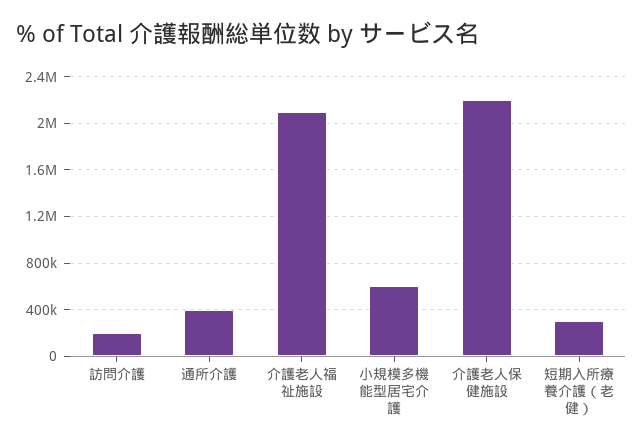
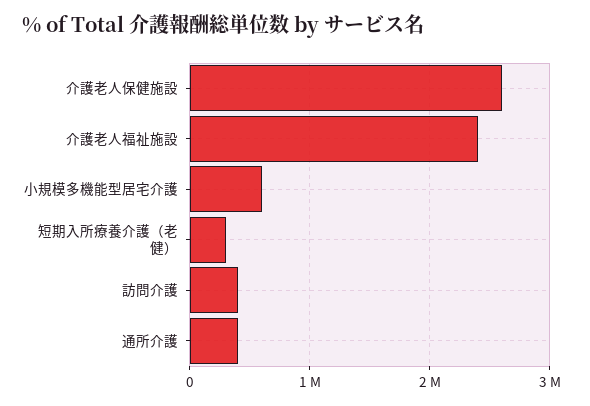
訪問介護: 200000 -> 400000
介護老人福祉施設: 2100000 -> 2400000
介護老人保健施設: 2200000 -> 2600000

